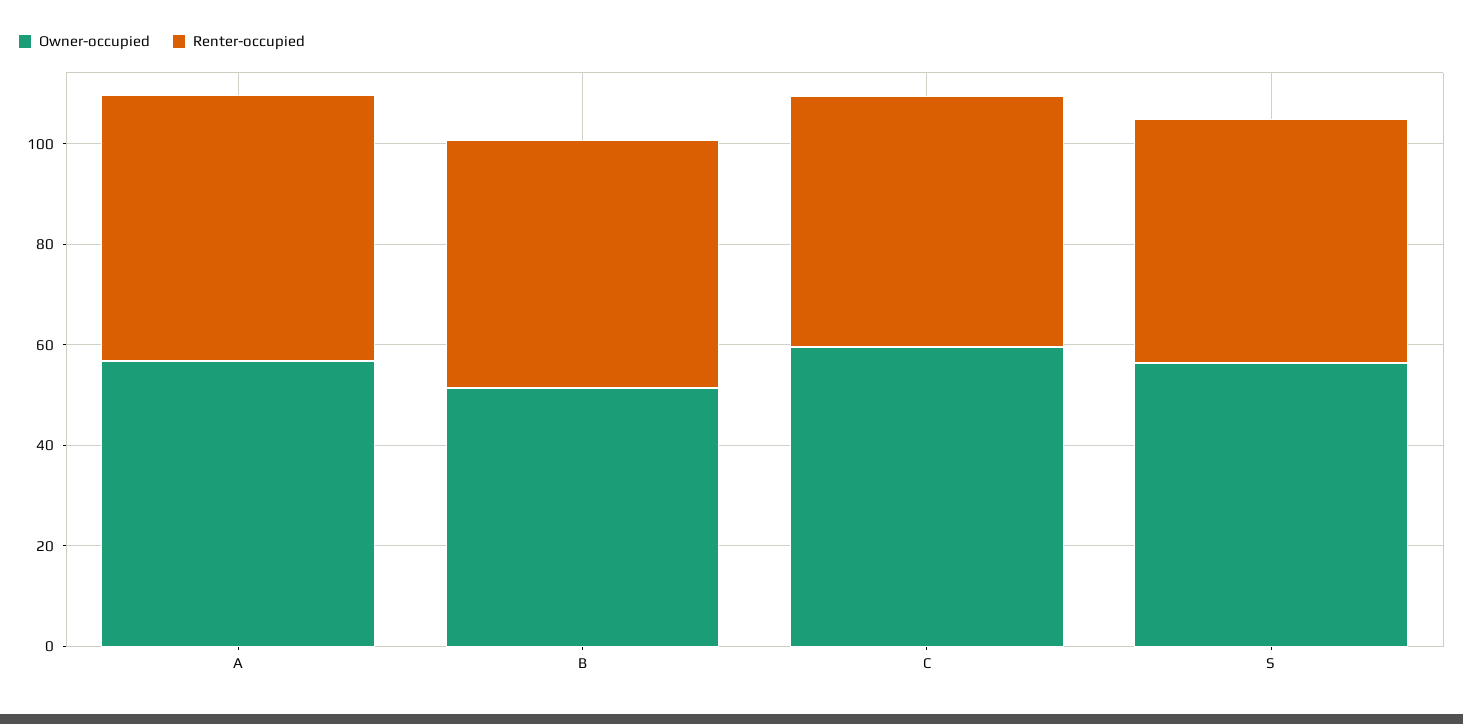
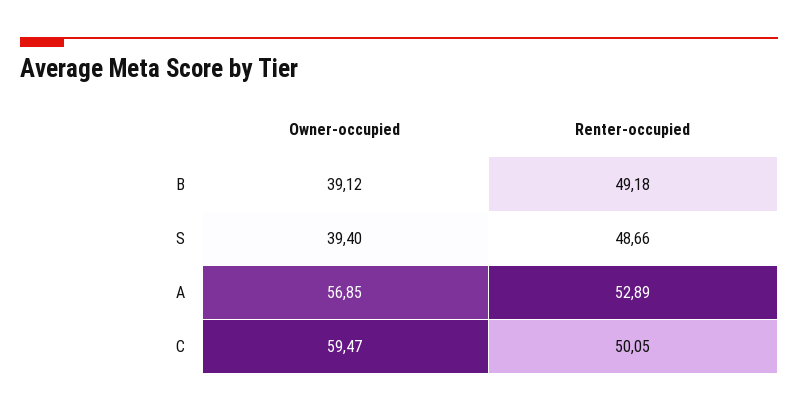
Owner-occupied, B: 50 -> 39.12
Owner-occupied, S: 55 -> 39.4

